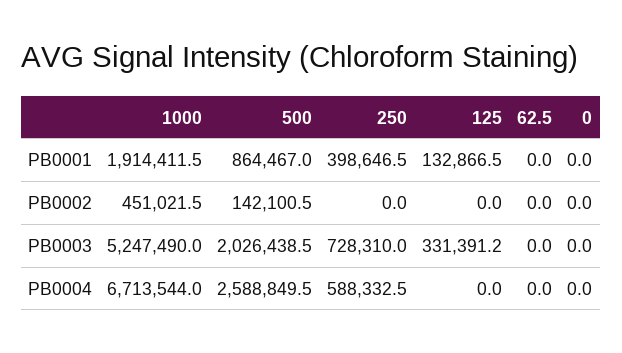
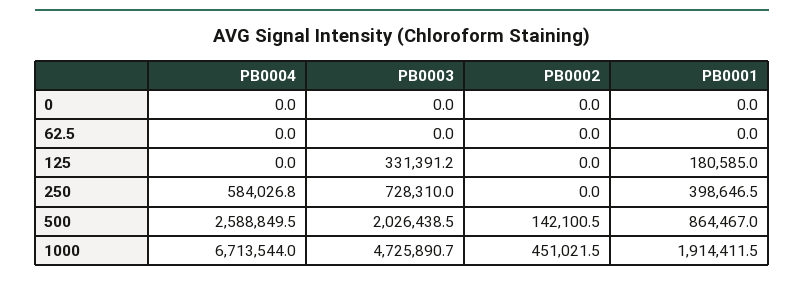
125, PB0001: 132866.5 -> 180585
1000, PB0003: 5247490 -> 4725890.7
250, PB0004: 588332.5 -> 584026.8

